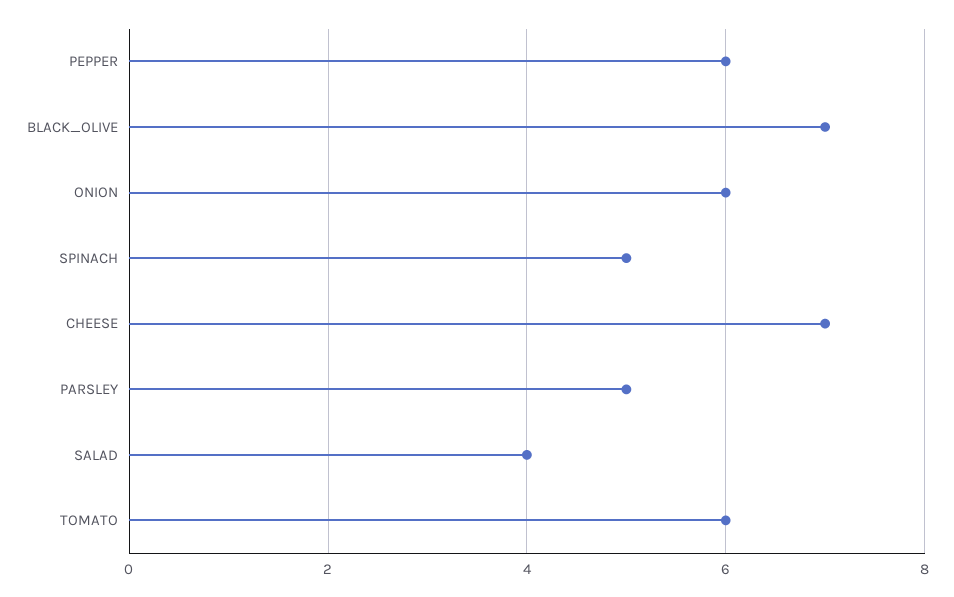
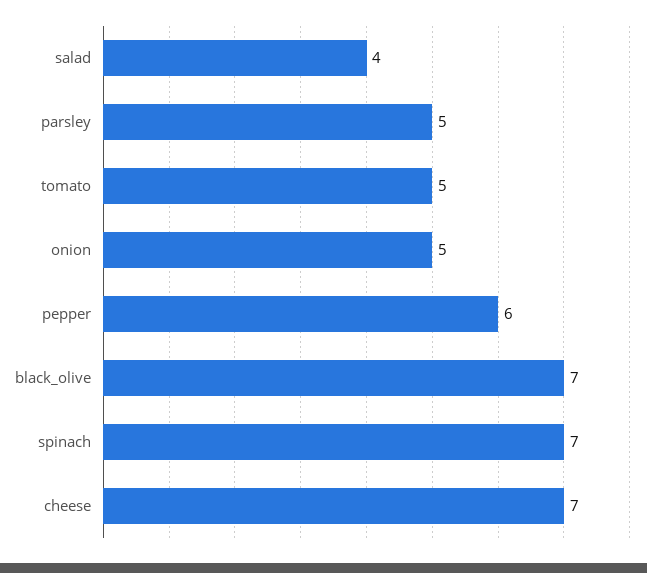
ONION: 6 -> 5
SPINACH: 5 -> 7
TOMATO: 6 -> 5

